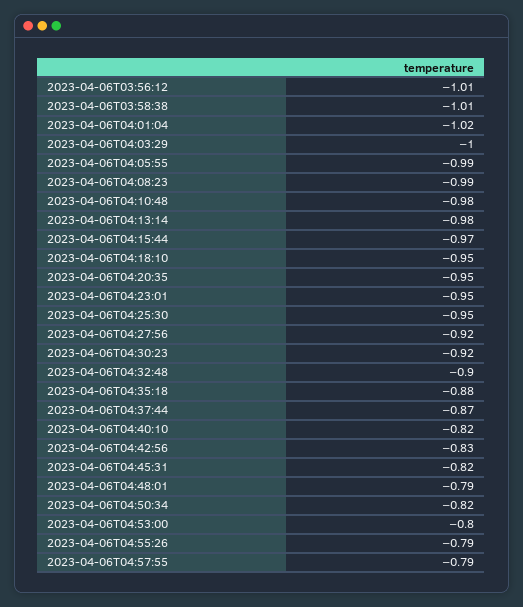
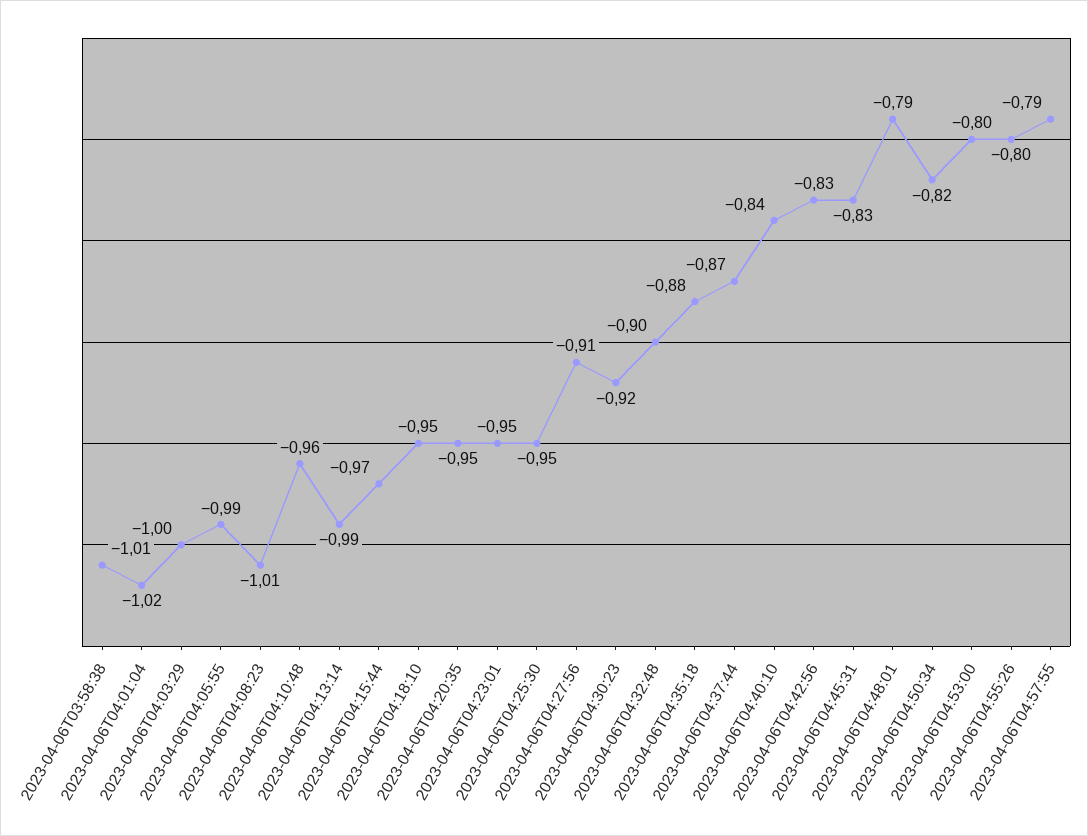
2023-04-06T03:56:12: -1.01 -> none
2023-04-06T04:08:23: -0.99 -> -1.01
2023-04-06T04:10:48: -0.98 -> -0.96
2023-04-06T04:13:14: -0.98 -> -0.99
2023-04-06T04:27:56: -0.92 -> -0.91
2023-04-06T04:40:10: -0.82 -> -0.84
2023-04-06T04:45:31: -0.82 -> -0.83
2023-04-06T04:55:26: -0.79 -> -0.8

